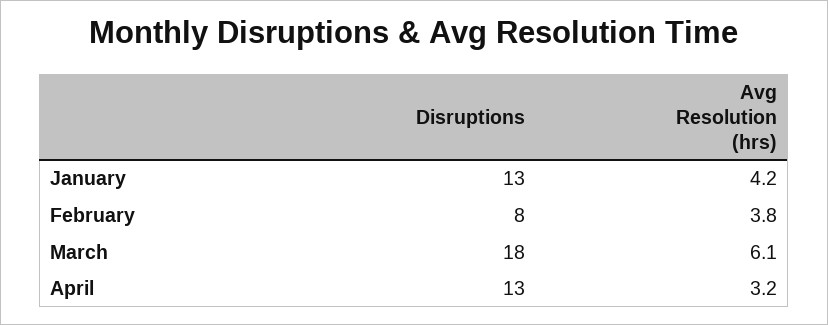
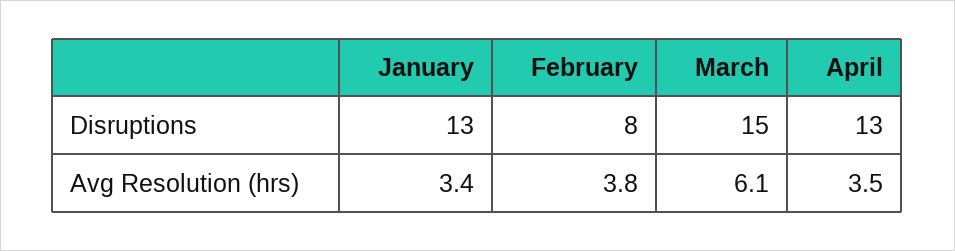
Avg Resolution (hrs), January: 4.2 -> 3.4
Disruptions, March: 18 -> 15
Avg Resolution (hrs), April: 3.2 -> 3.5

